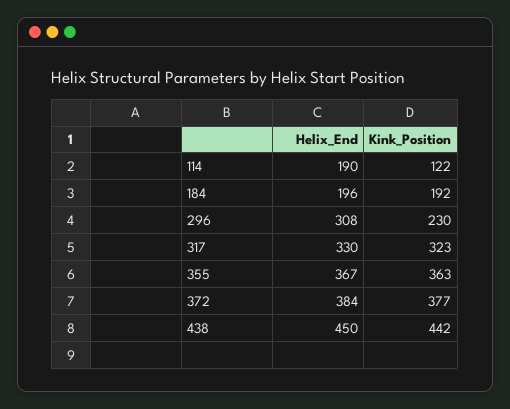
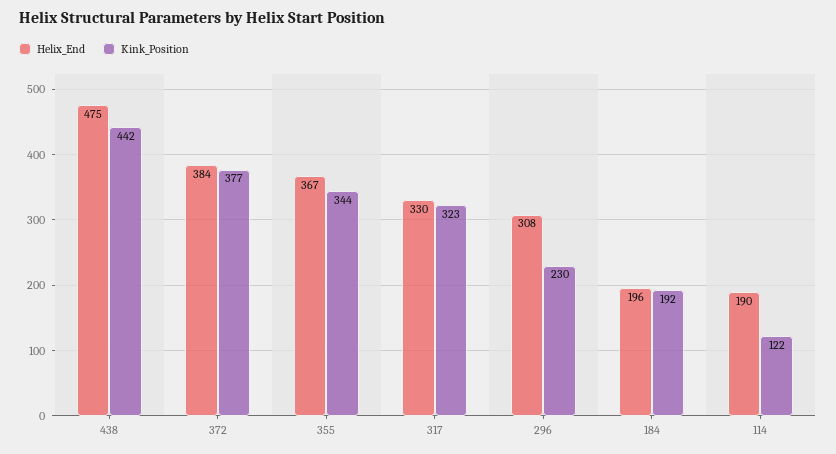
Kink_Position, 355: 363 -> 344
Helix_End, 438: 450 -> 475

